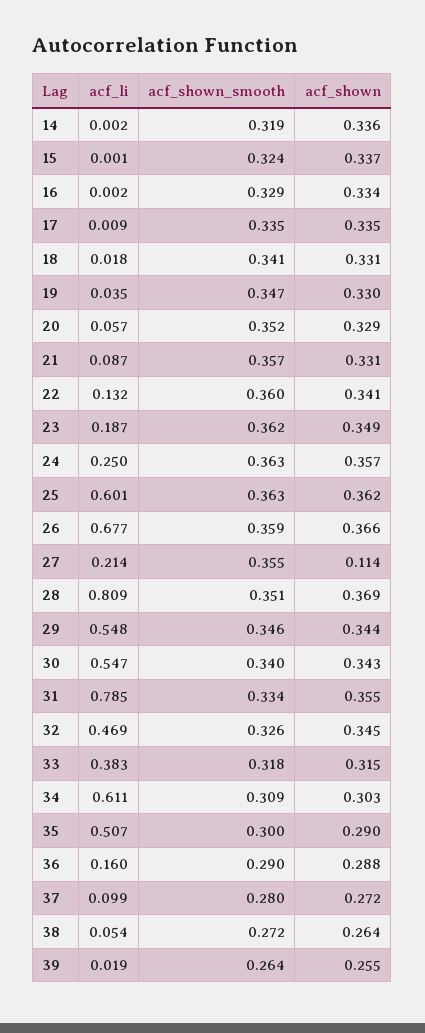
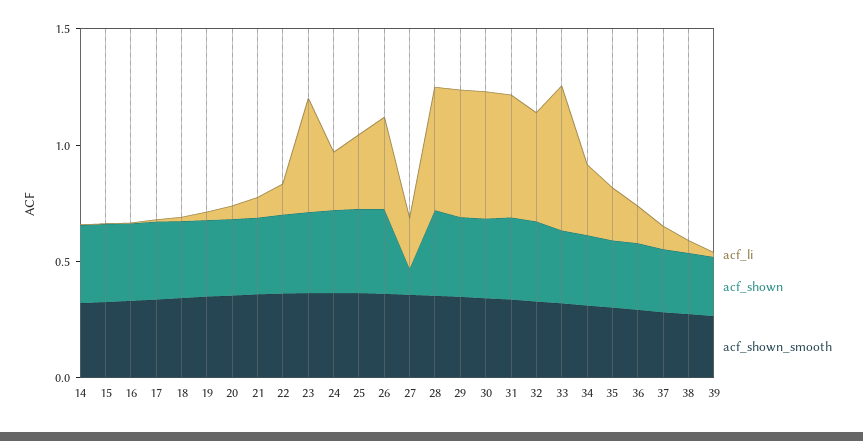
acf_li, 23: 0.187 -> 0.5
acf_li, 25: 0.601 -> 0.3
acf_li, 26: 0.677 -> 0.4
acf_li, 28: 0.809 -> 0.5
acf_li, 31: 0.785 -> 0.5
acf_li, 33: 0.383 -> 0.6
acf_li, 34: 0.611 -> 0.3
acf_li, 35: 0.507 -> 0.2

